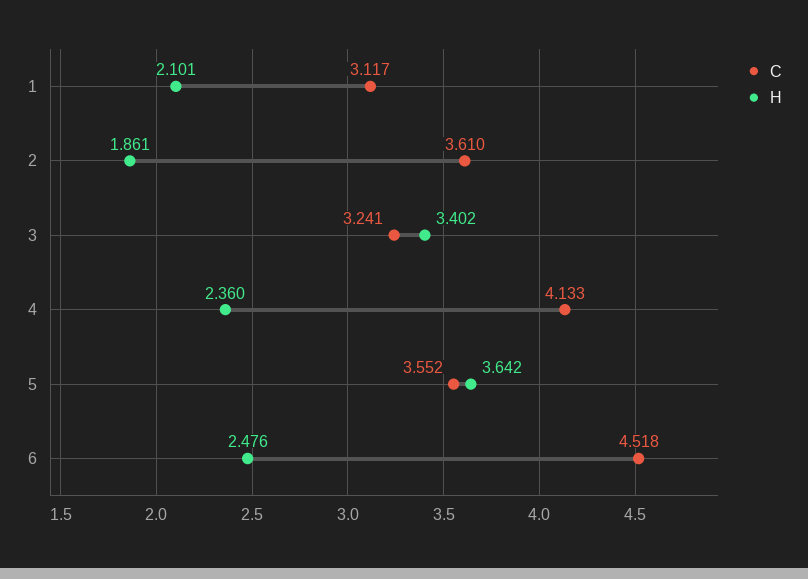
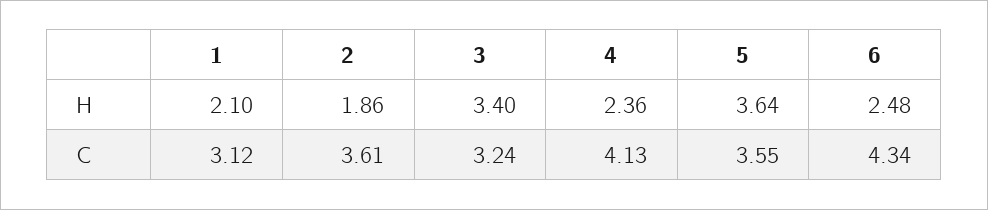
C, 6: 4.518 -> 4.34

